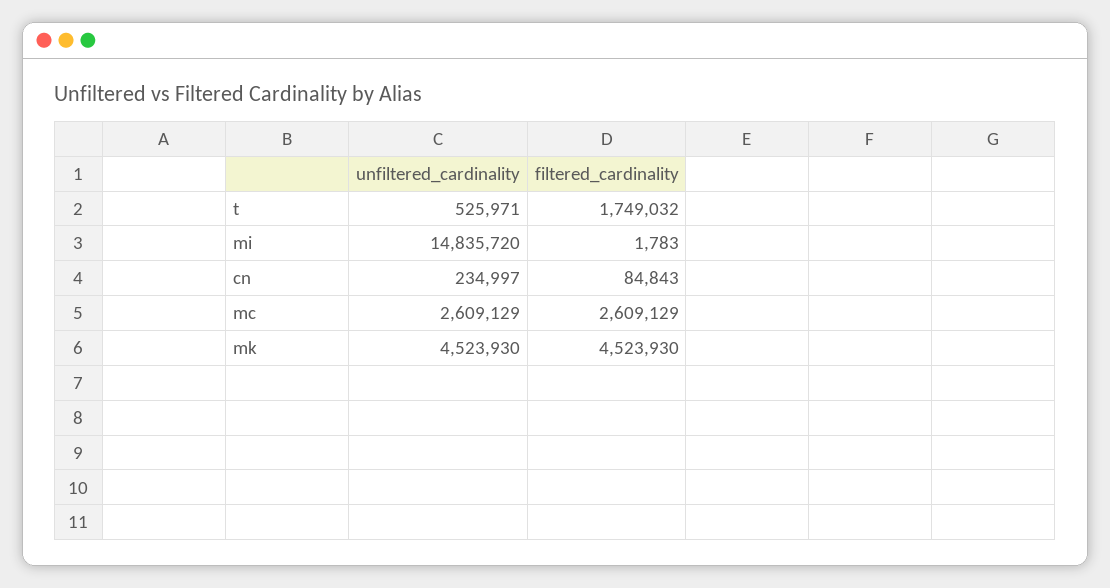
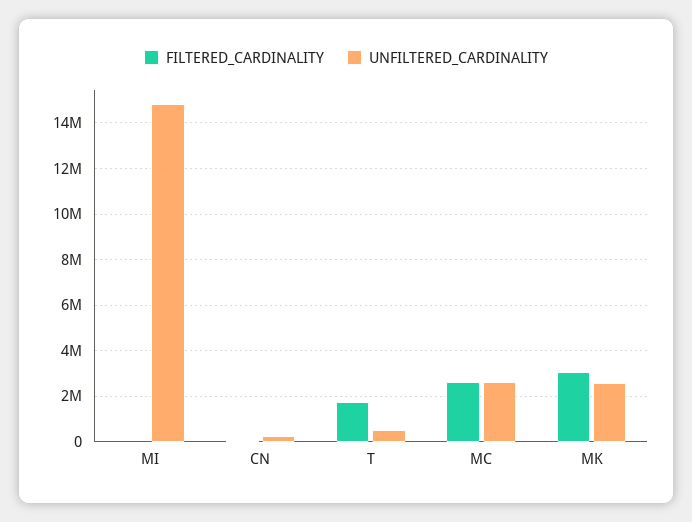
unfiltered_cardinality, mk: 4523930 -> 2500000
filtered_cardinality, mk: 4523930 -> 3000000

